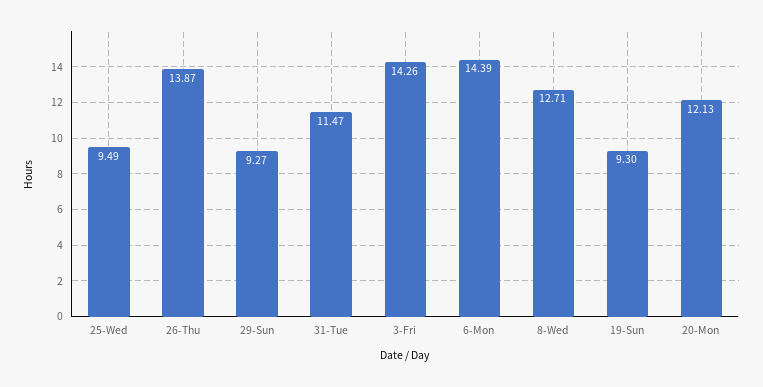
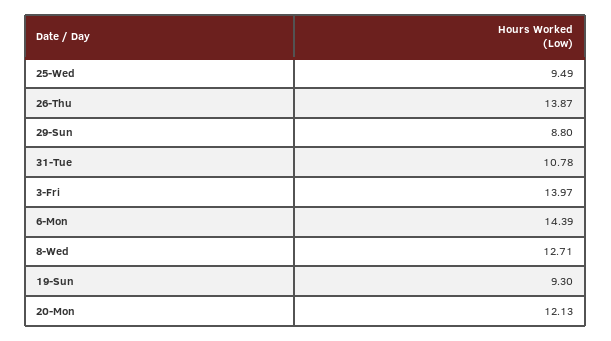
29-Sun: 9.27 -> 8.8
31-Tue: 11.47 -> 10.78
3-Fri: 14.26 -> 13.97

